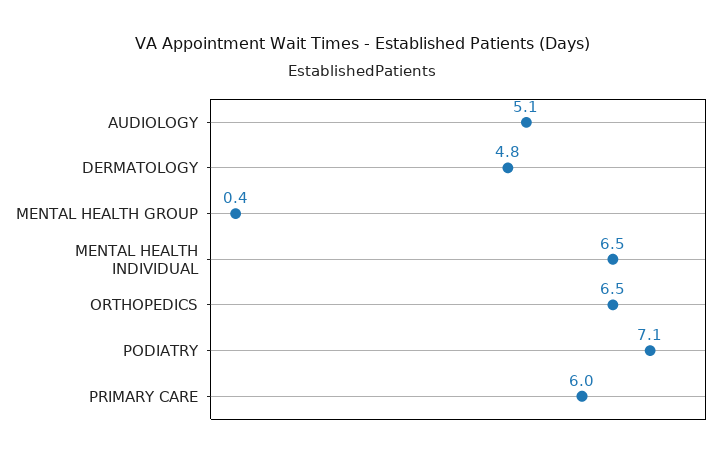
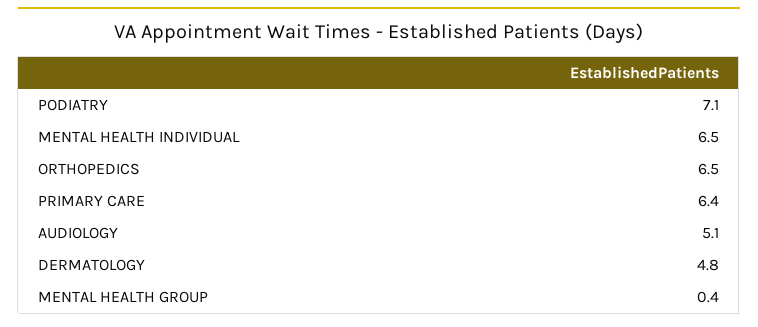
PRIMARY CARE: 6 -> 6.4

